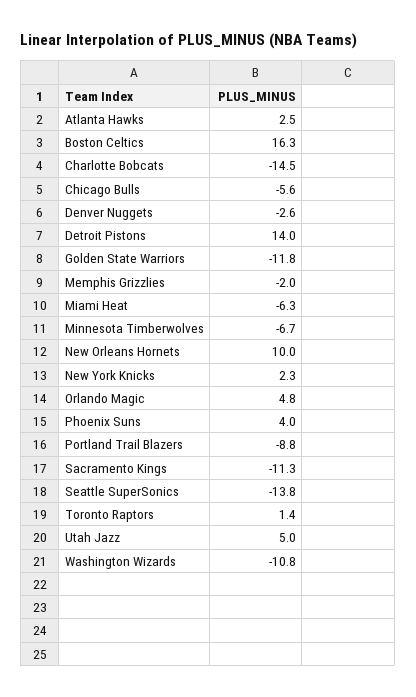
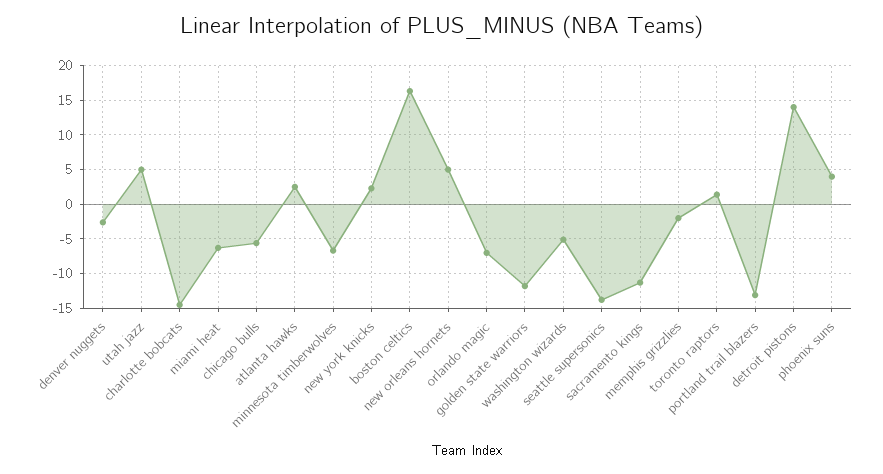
New Orleans Hornets: 10 -> 5
Orlando Magic: 4.8 -> -7
Portland Trail Blazers: -8.8 -> -13
Washington Wizards: -10.8 -> -5

